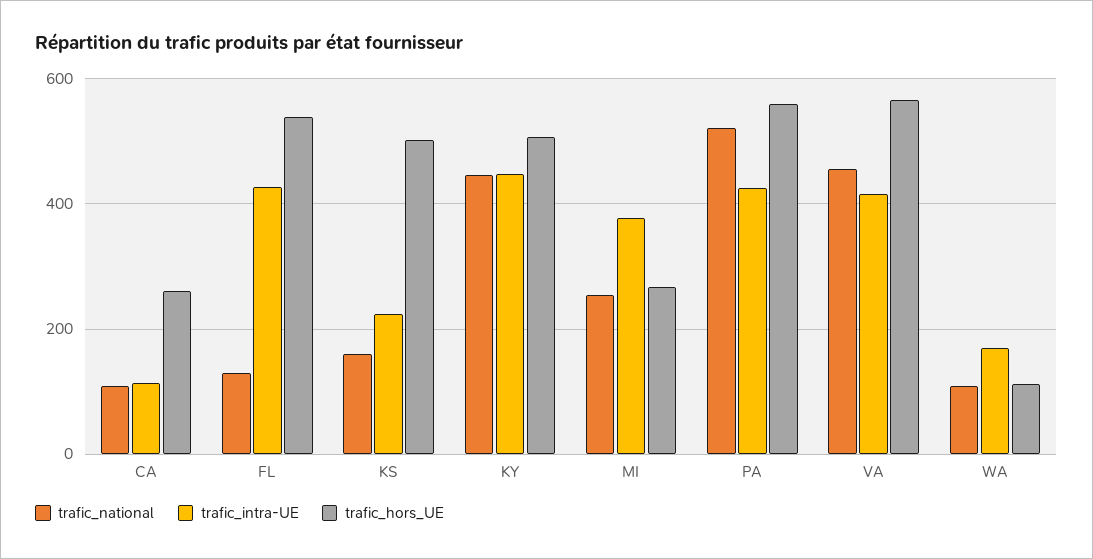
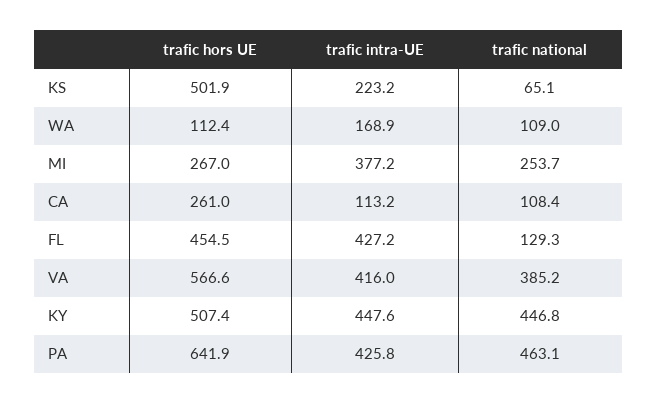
trafic_hors_UE, FL: 540 -> 454.5
trafic_national, KS: 160 -> 65.1
trafic_national, PA: 520 -> 463.1
trafic_hors_UE, PA: 560 -> 641.9
trafic_national, VA: 460 -> 385.2

